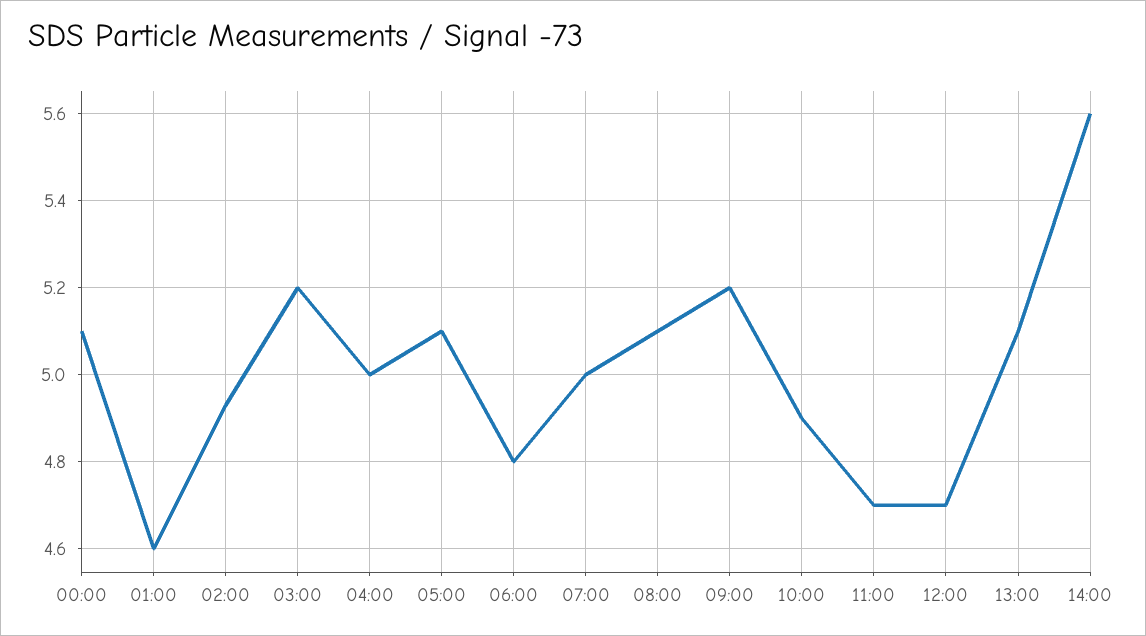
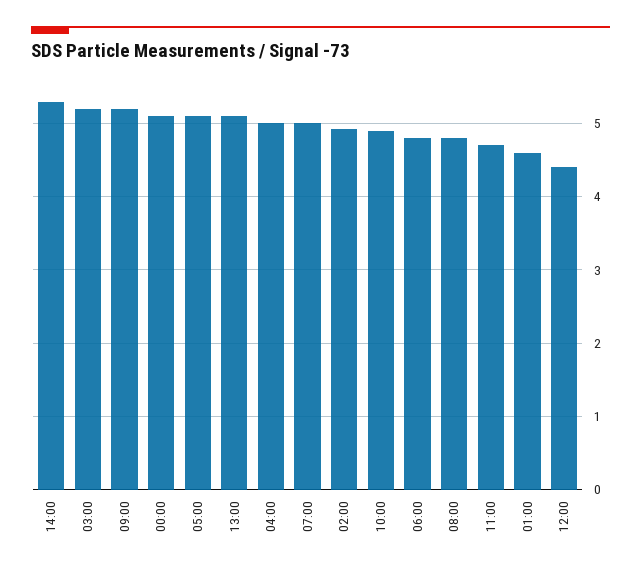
08:00: 5.1 -> 4.8
12:00: 4.7 -> 4.4
14:00: 5.6 -> 5.3

